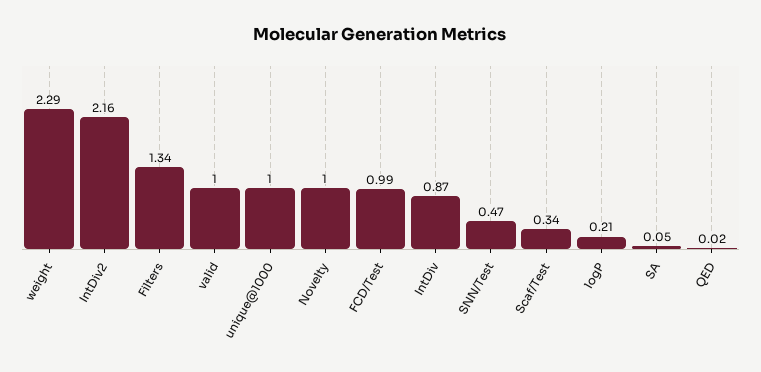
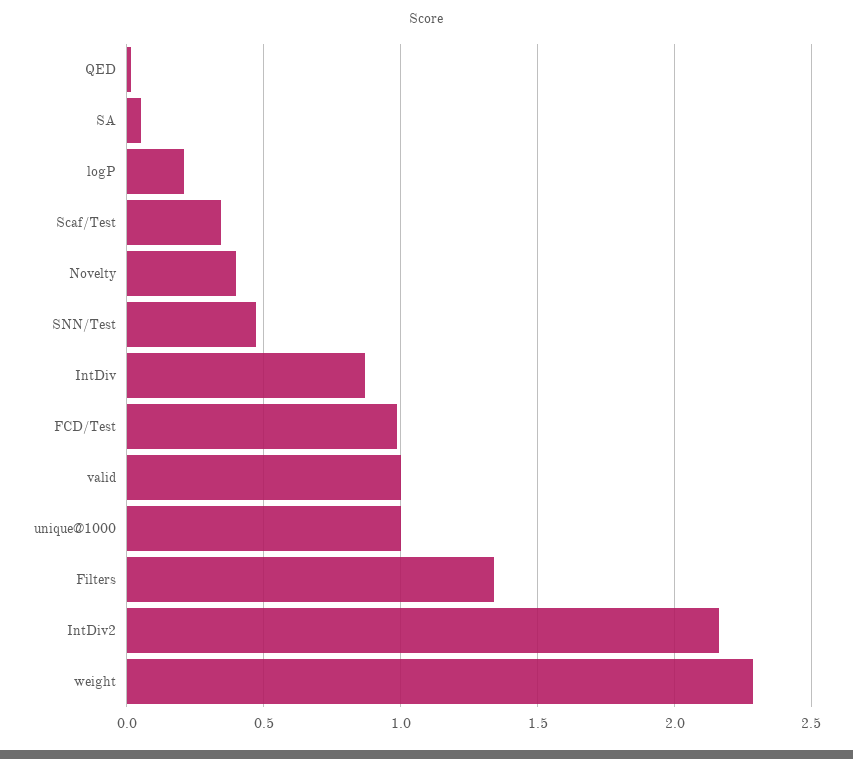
Novelty: 1 -> 0.4

